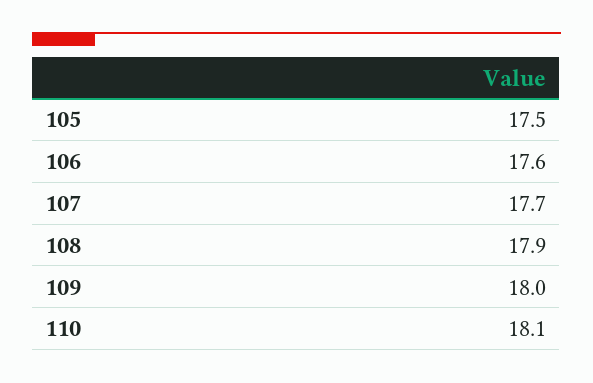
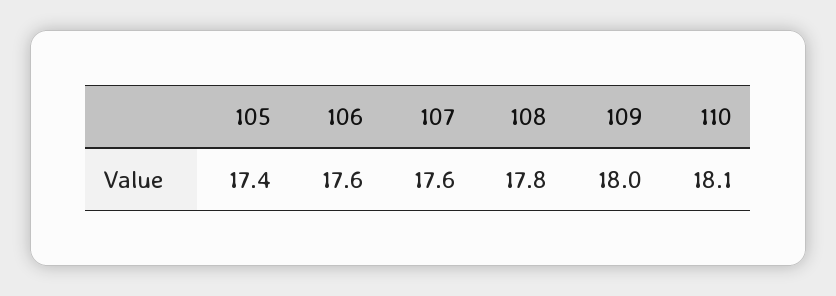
105: 17.5 -> 17.4
107: 17.7 -> 17.6
108: 17.9 -> 17.8

